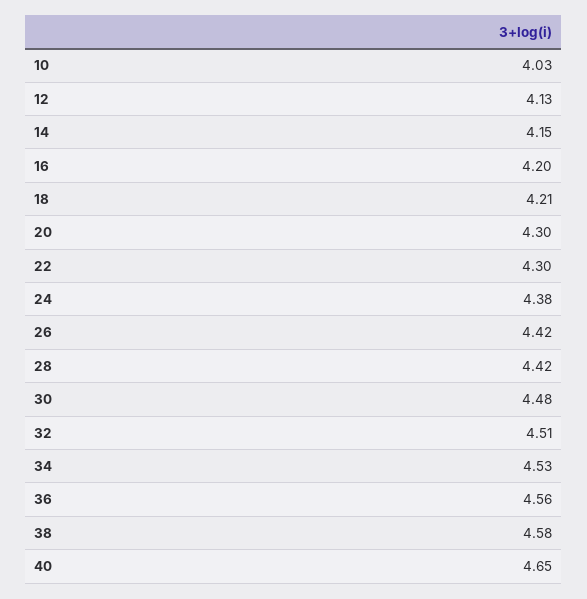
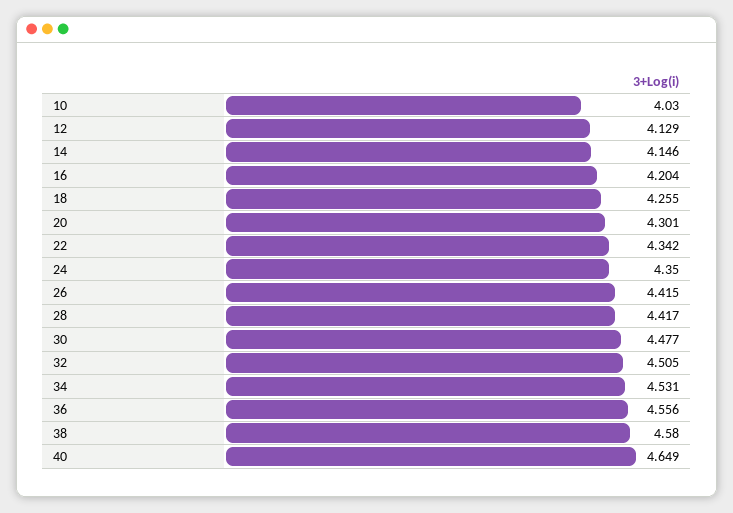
18: 4.21 -> 4.255
22: 4.3 -> 4.342
24: 4.38 -> 4.35

